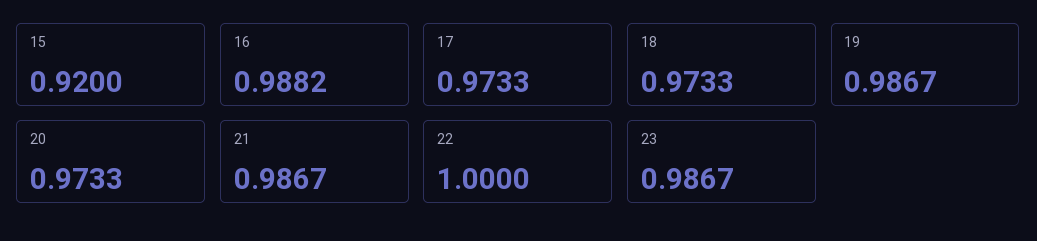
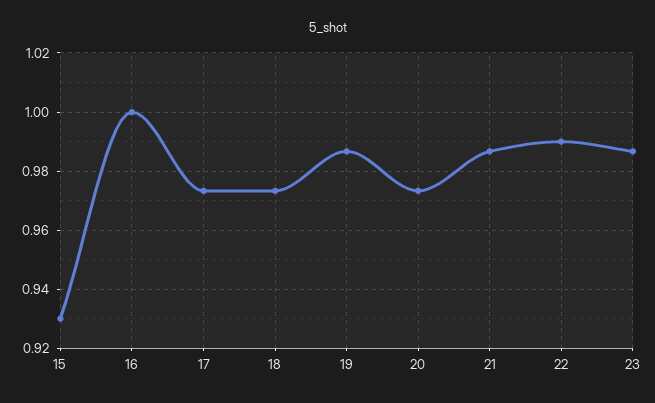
15: 0.92 -> 0.93
16: 0.9882 -> 1
22: 1 -> 0.99

